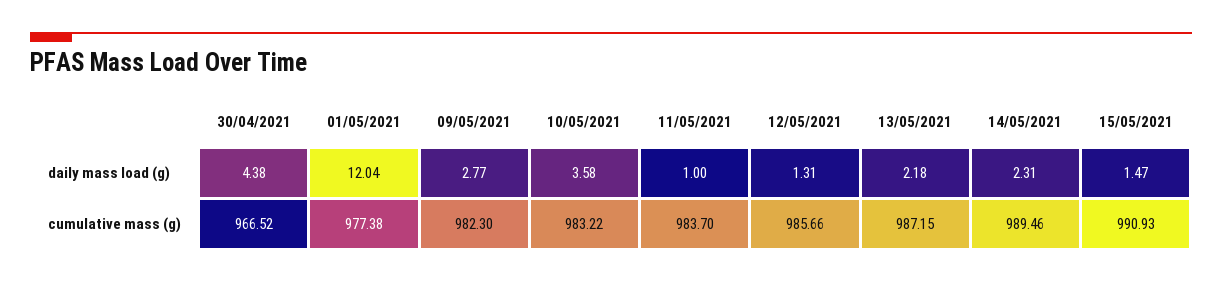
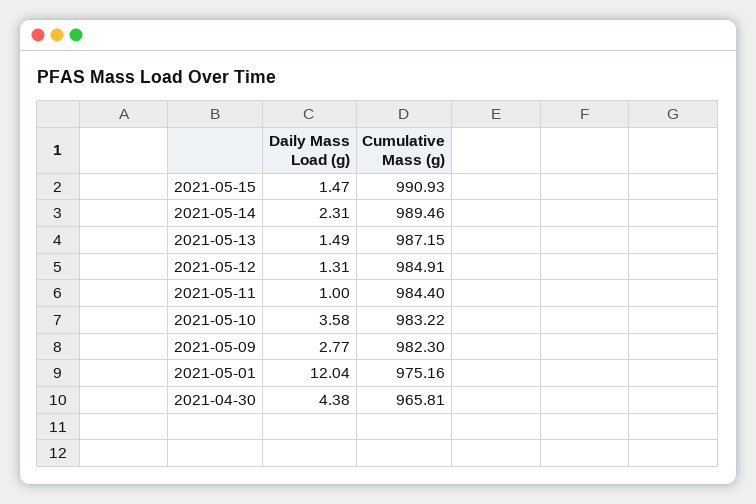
13/05/2021, daily mass load (g): 2.18 -> 1.49
30/04/2021, cumulative mass (g): 966.52 -> 965.81
01/05/2021, cumulative mass (g): 977.38 -> 975.16
11/05/2021, cumulative mass (g): 983.7 -> 984.4
12/05/2021, cumulative mass (g): 985.66 -> 984.91

